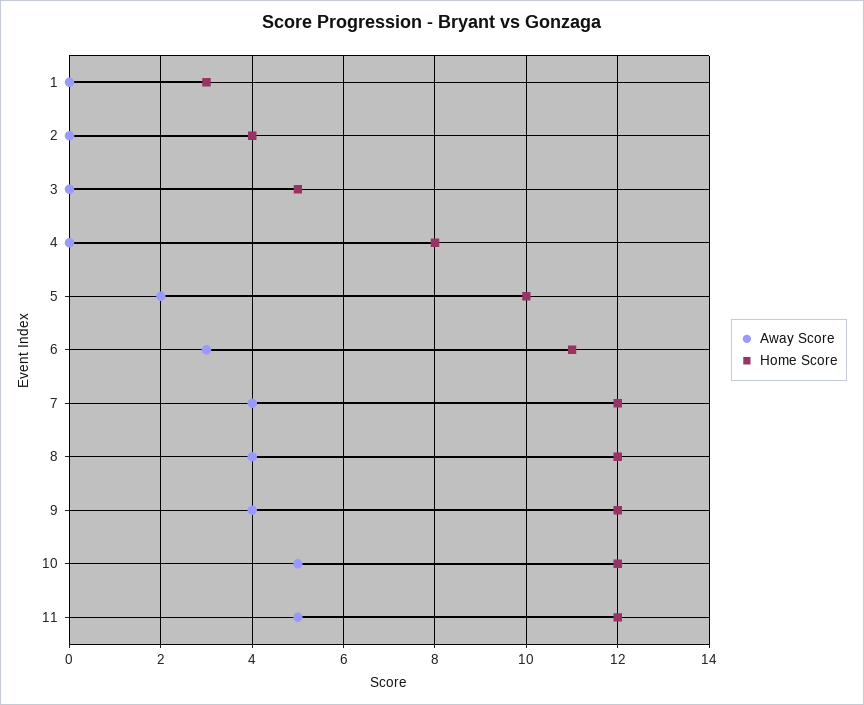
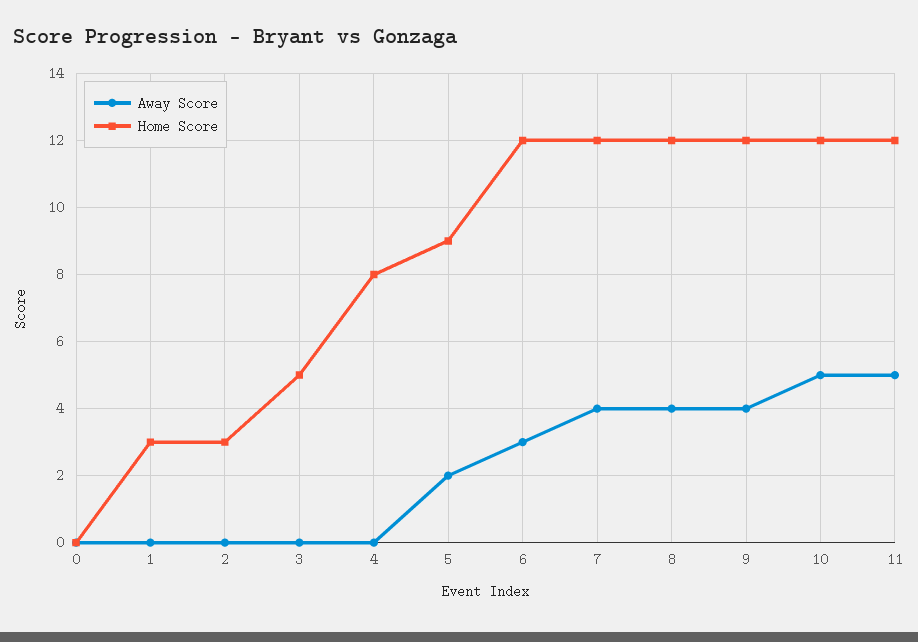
Home Score, 2: 4 -> 3
Home Score, 5: 10 -> 9
Home Score, 6: 11 -> 12
Away Score, 0: none -> 0
Home Score, 0: none -> 0

